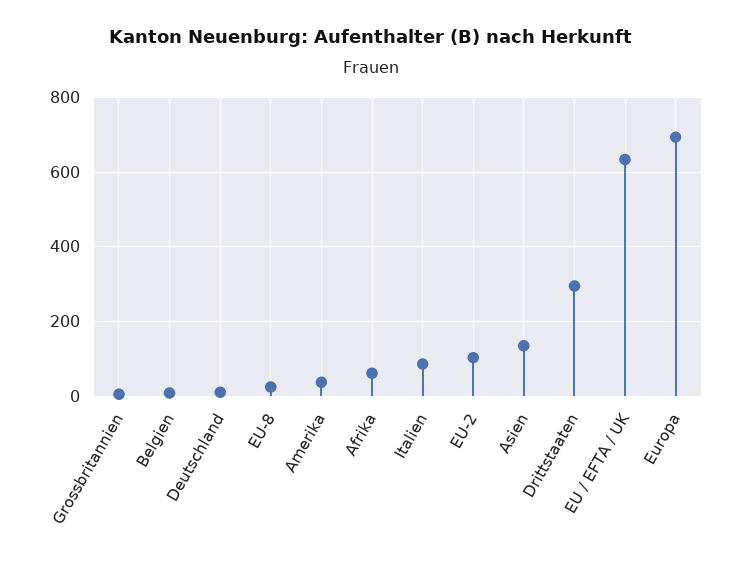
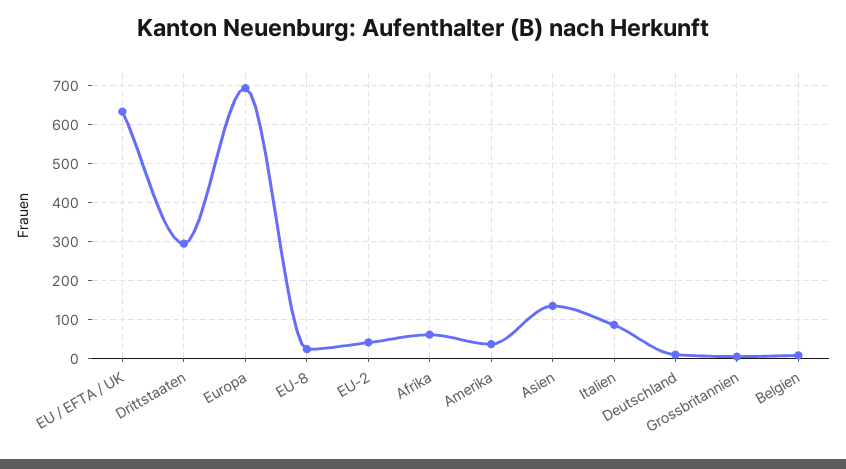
EU-2: 100 -> 40

